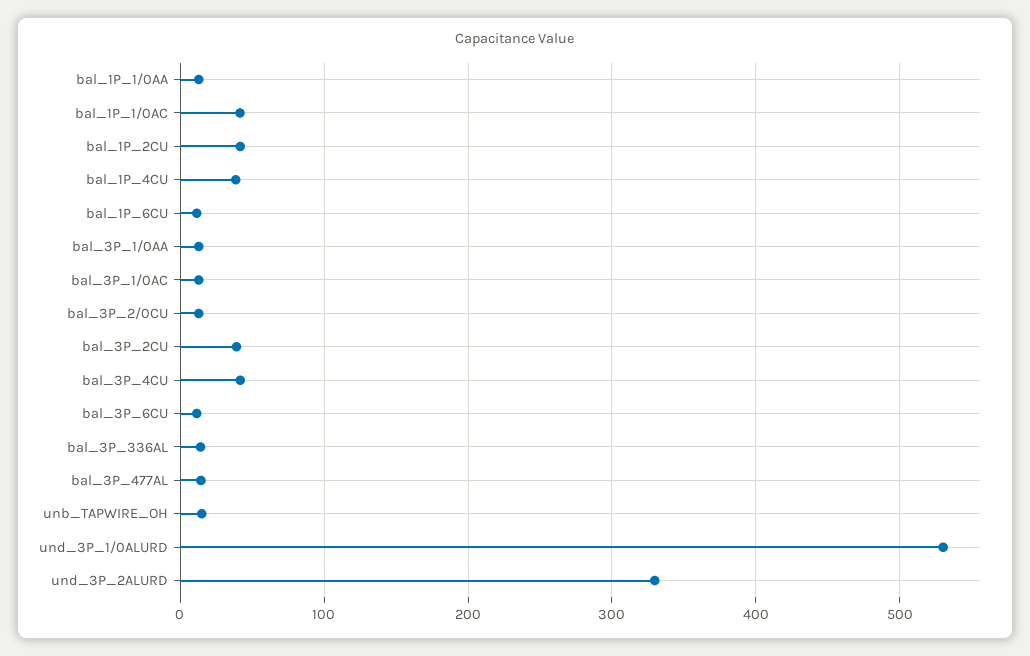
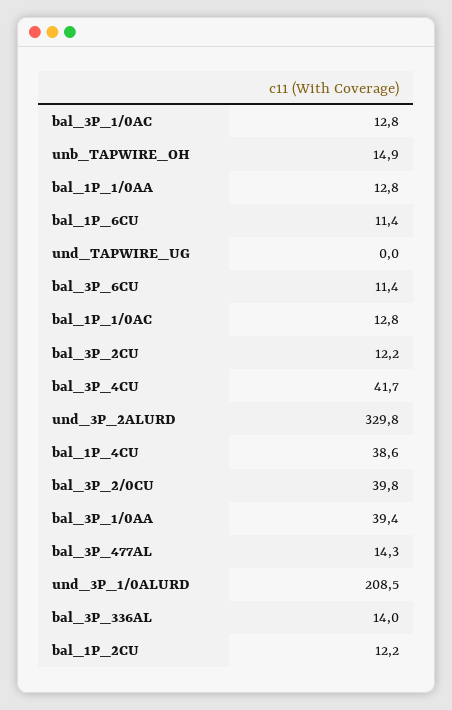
bal_1P_1/0AC: 40 -> 12.8
bal_1P_2CU: 40 -> 12.2
bal_3P_1/0AA: 10 -> 39.4
bal_3P_2/0CU: 10 -> 39.8
bal_3P_2CU: 40 -> 12.2
und_3P_1/0ALURD: 530 -> 208.5
und_TAPWIRE_UG: none -> 0

